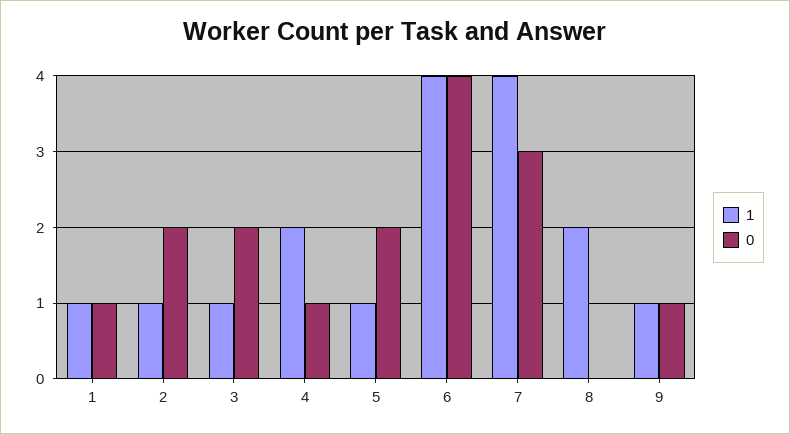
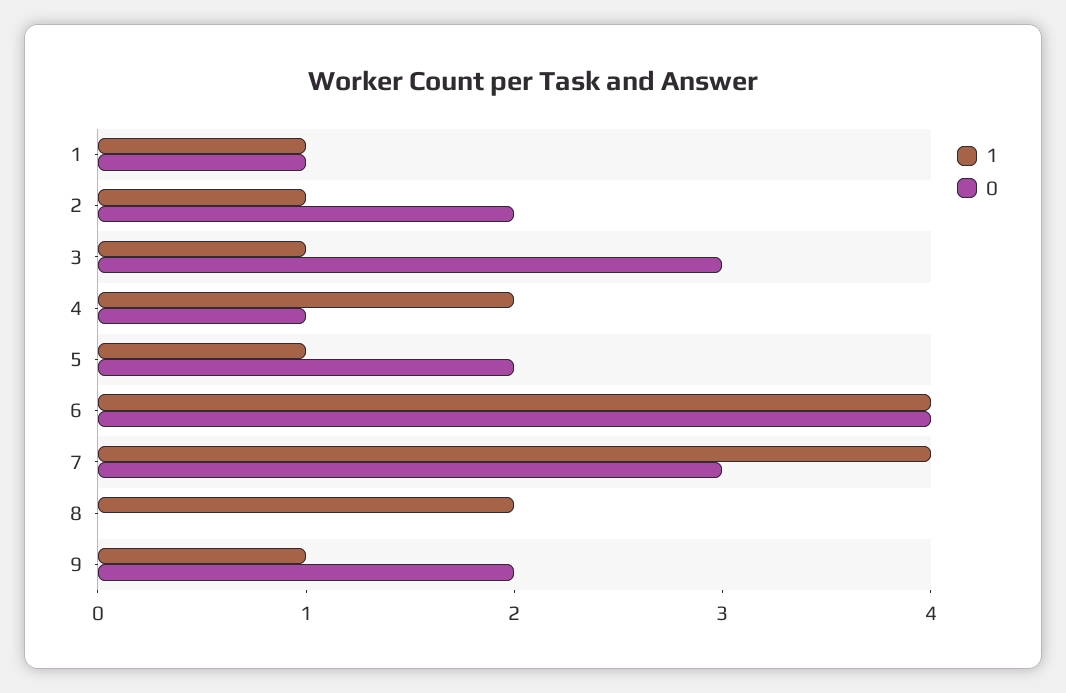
0, 3: 2 -> 3
0, 9: 1 -> 2

